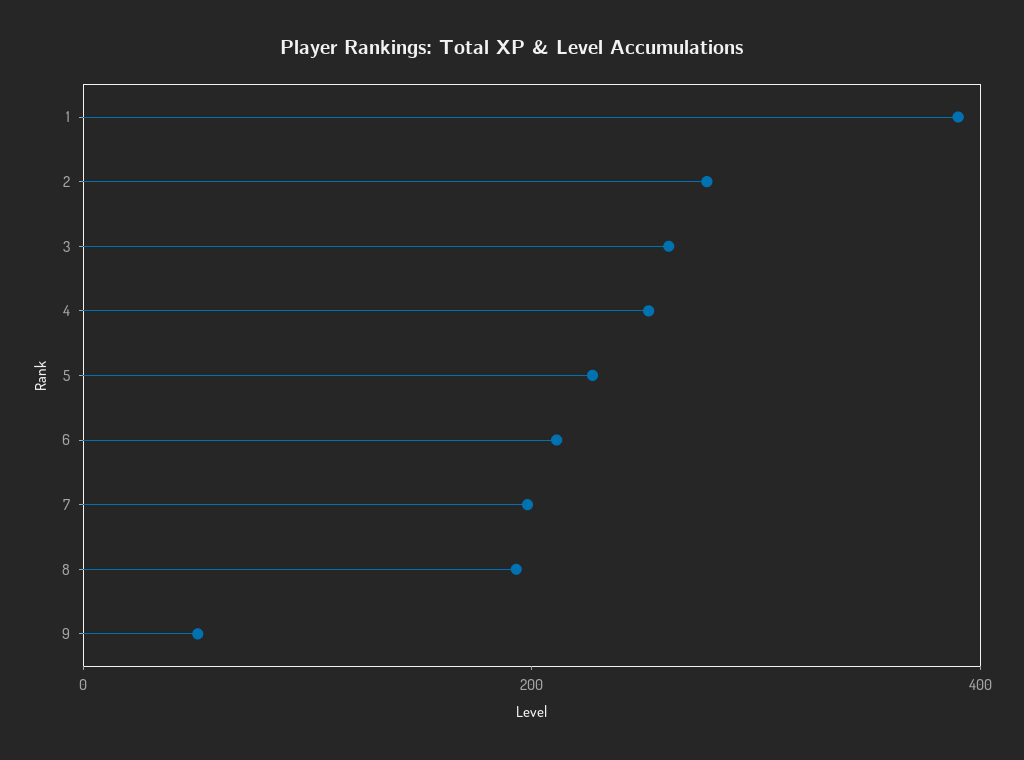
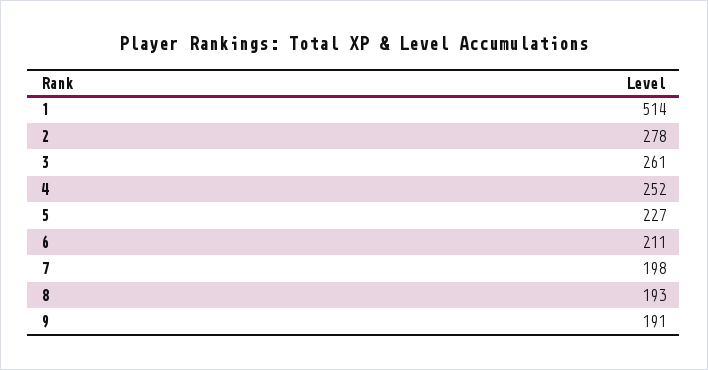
1: 400 -> 514
9: 50 -> 191

